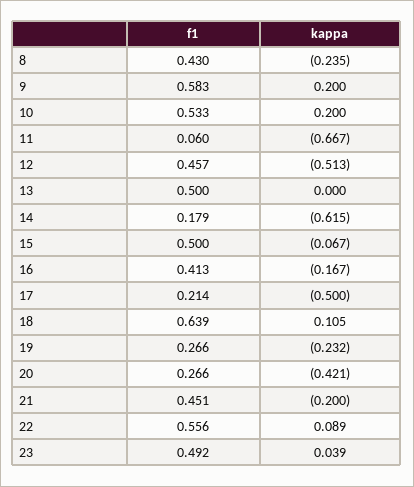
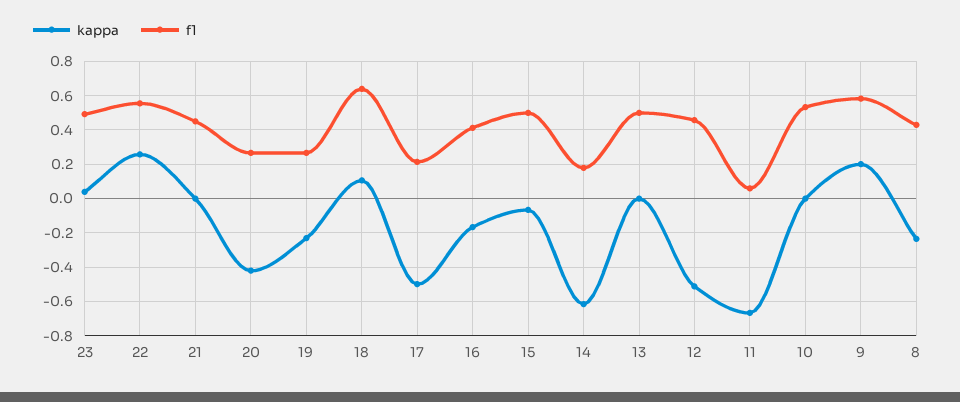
kappa, 10: 0.2 -> 0
kappa, 21: -0.2 -> 0
kappa, 22: 0.089 -> 0.25

